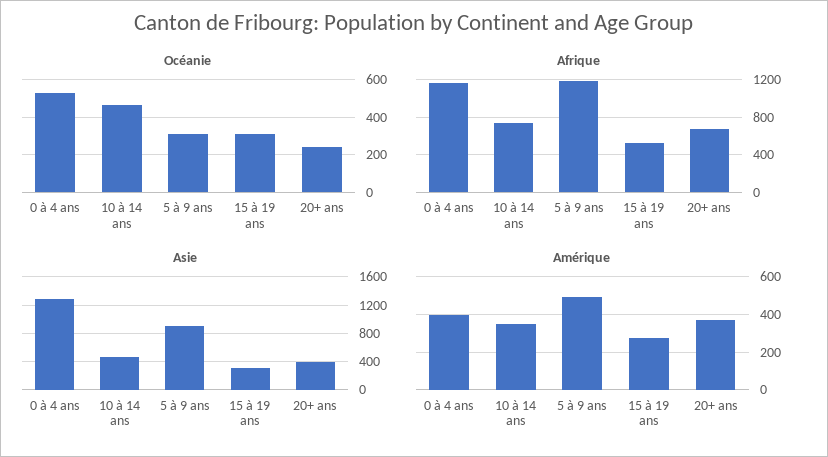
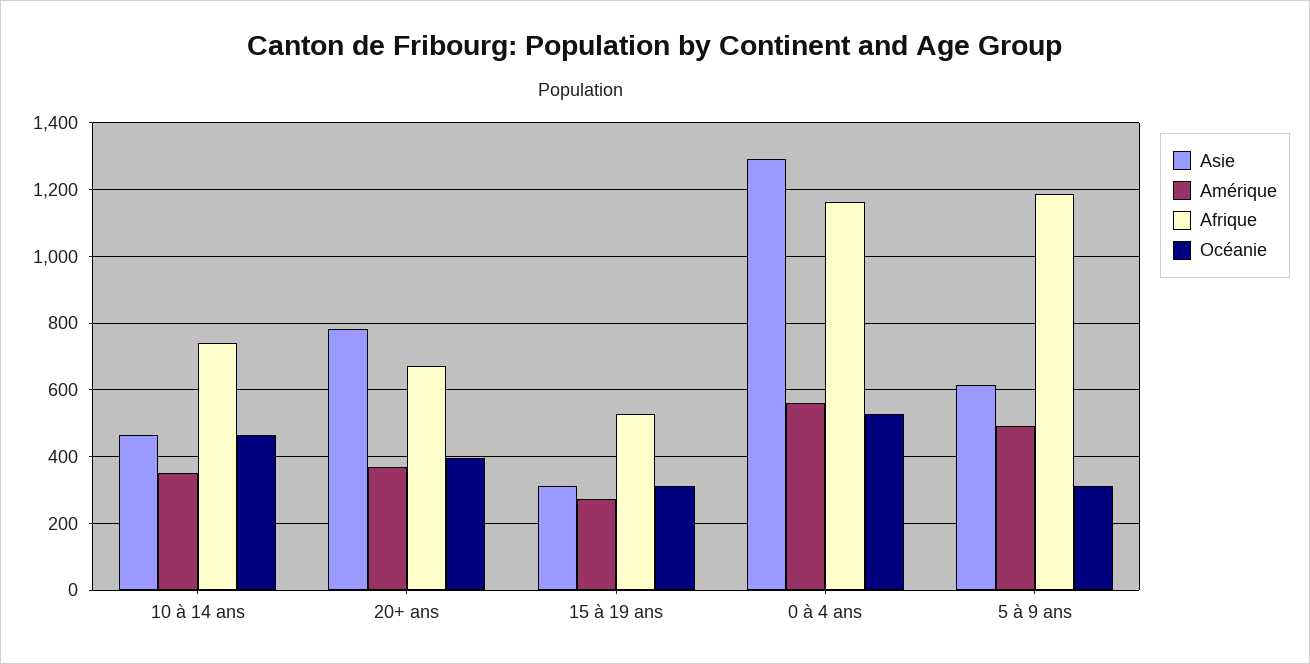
Océanie, 20+ ans: 250 -> 400
Asie, 5 à 9 ans: 900 -> 620
Asie, 20+ ans: 400 -> 780
Amérique, 0 à 4 ans: 400 -> 560

